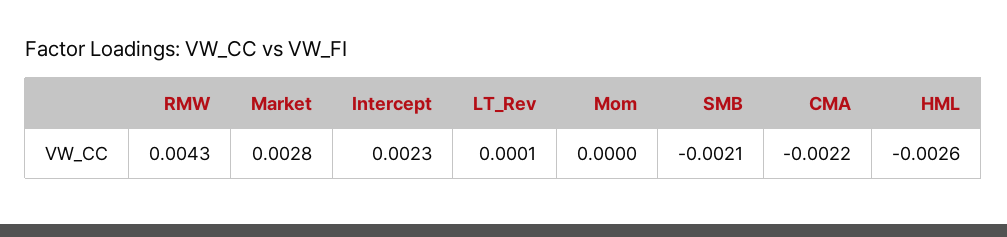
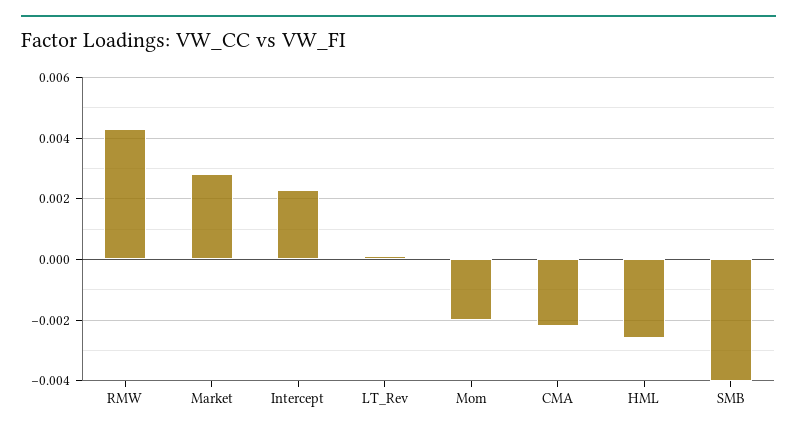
Mom: 0 -> -0.002
SMB: -0.0021 -> -0.004

